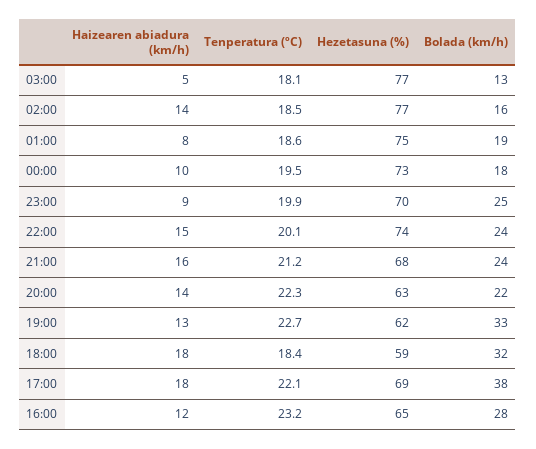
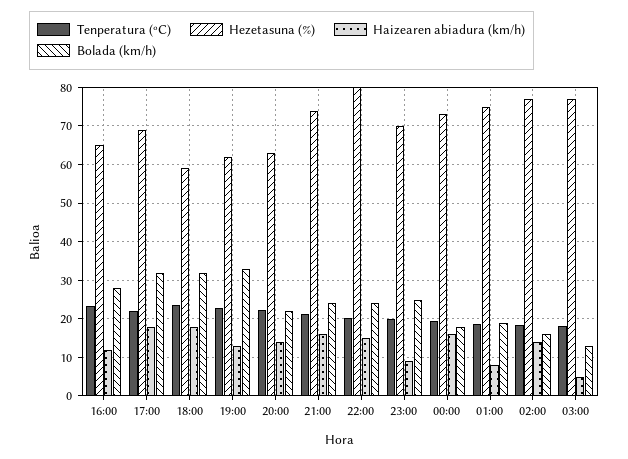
Haizearen abiadura (km/h), 00:00: 10 -> 16
Hezetasuna (%), 22:00: 74 -> 80
Hezetasuna (%), 21:00: 68 -> 74
Tenperatura (ºC), 18:00: 18.4 -> 24
Bolada (km/h), 17:00: 38 -> 32

